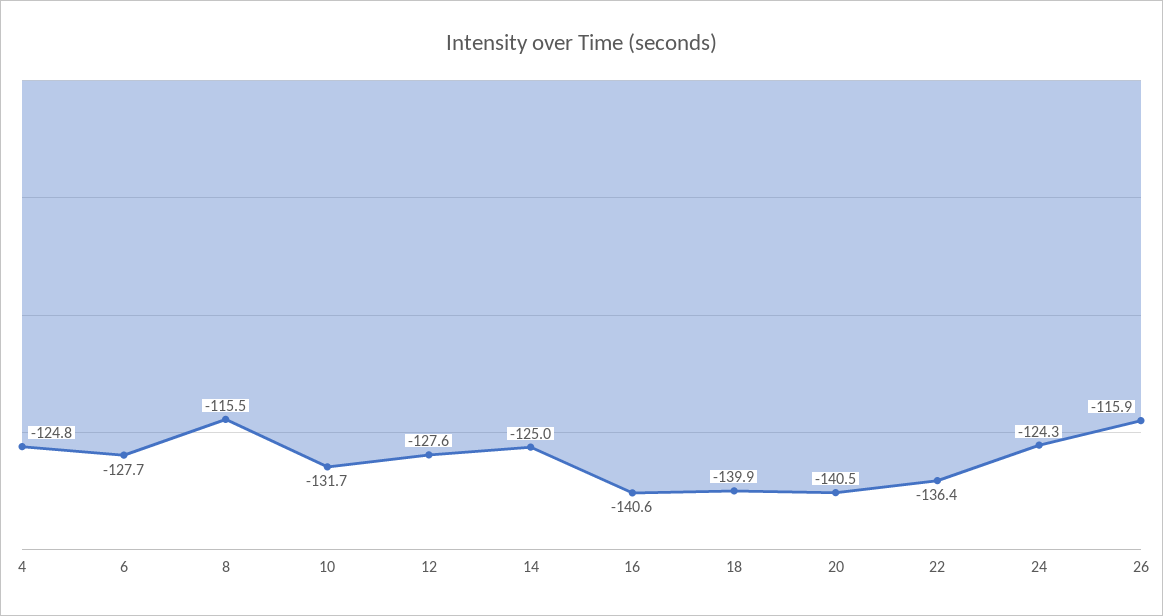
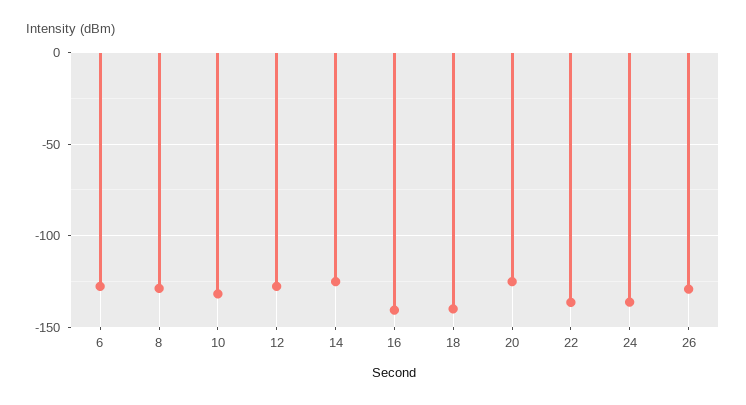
4: -124.8 -> none
8: -115.5 -> -130
20: -140.5 -> -125
24: -124.3 -> -135
26: -115.9 -> -130

